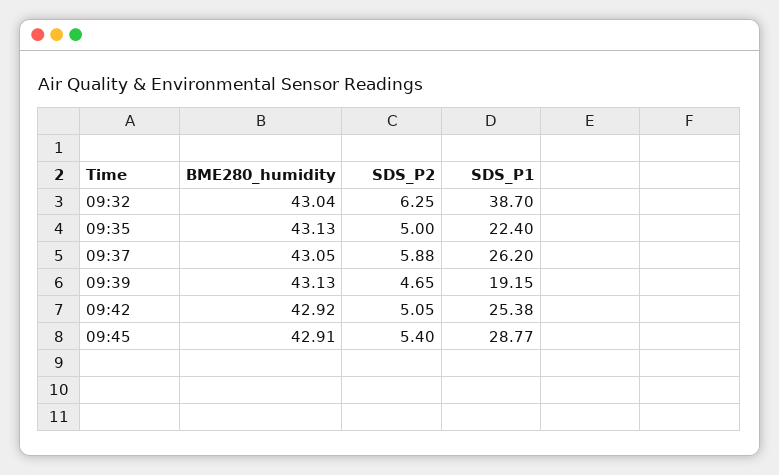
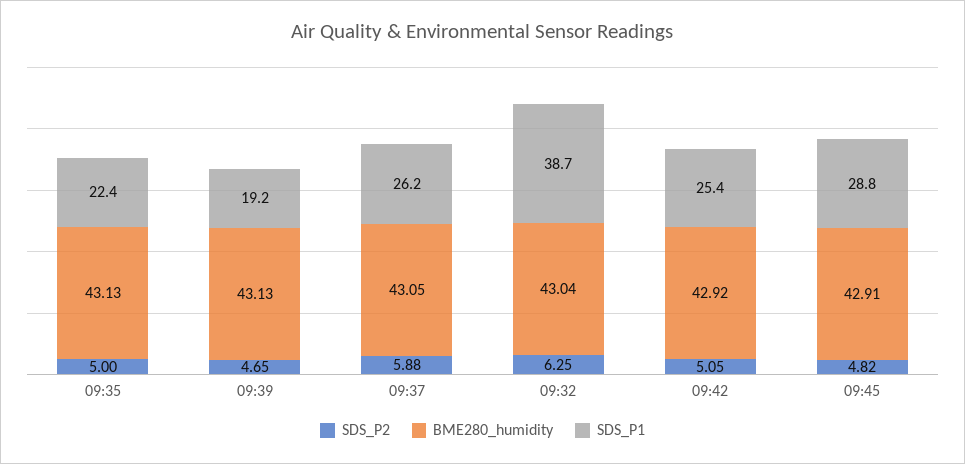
SDS_P2, 09:45: 5.4 -> 4.82

